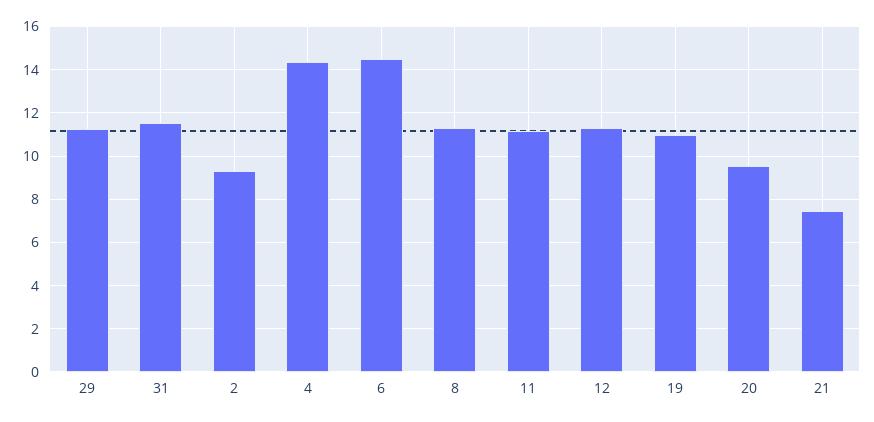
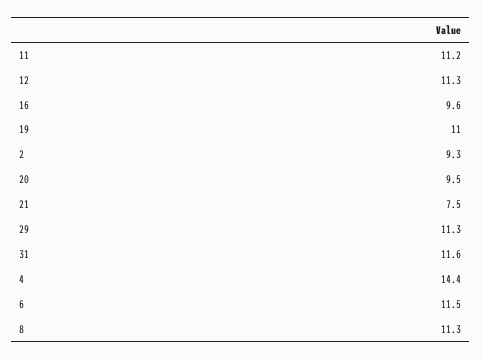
6: 14.5 -> 11.5
16: none -> 9.6

